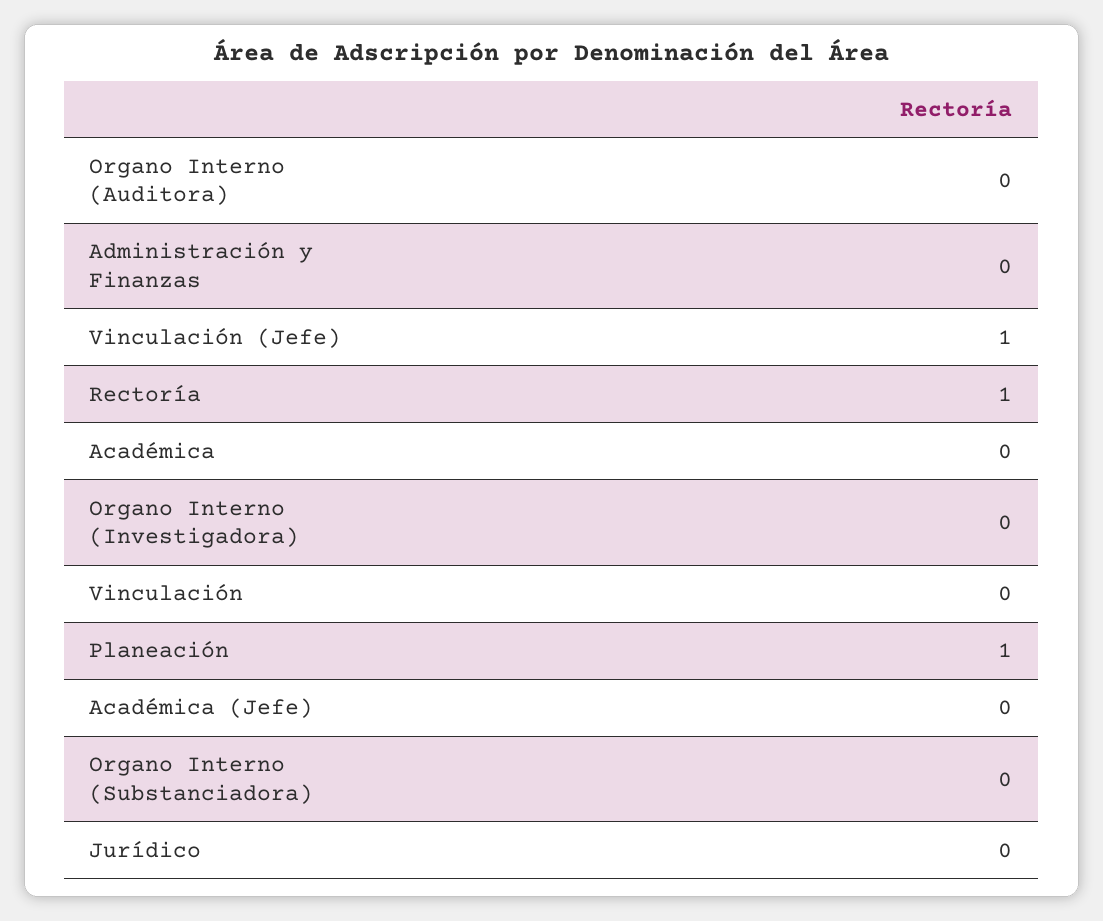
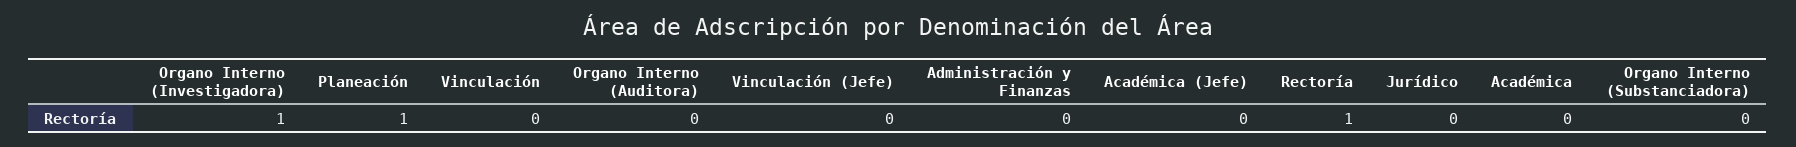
Vinculación (Jefe): 1 -> 0
Organo Interno (Investigadora): 0 -> 1

